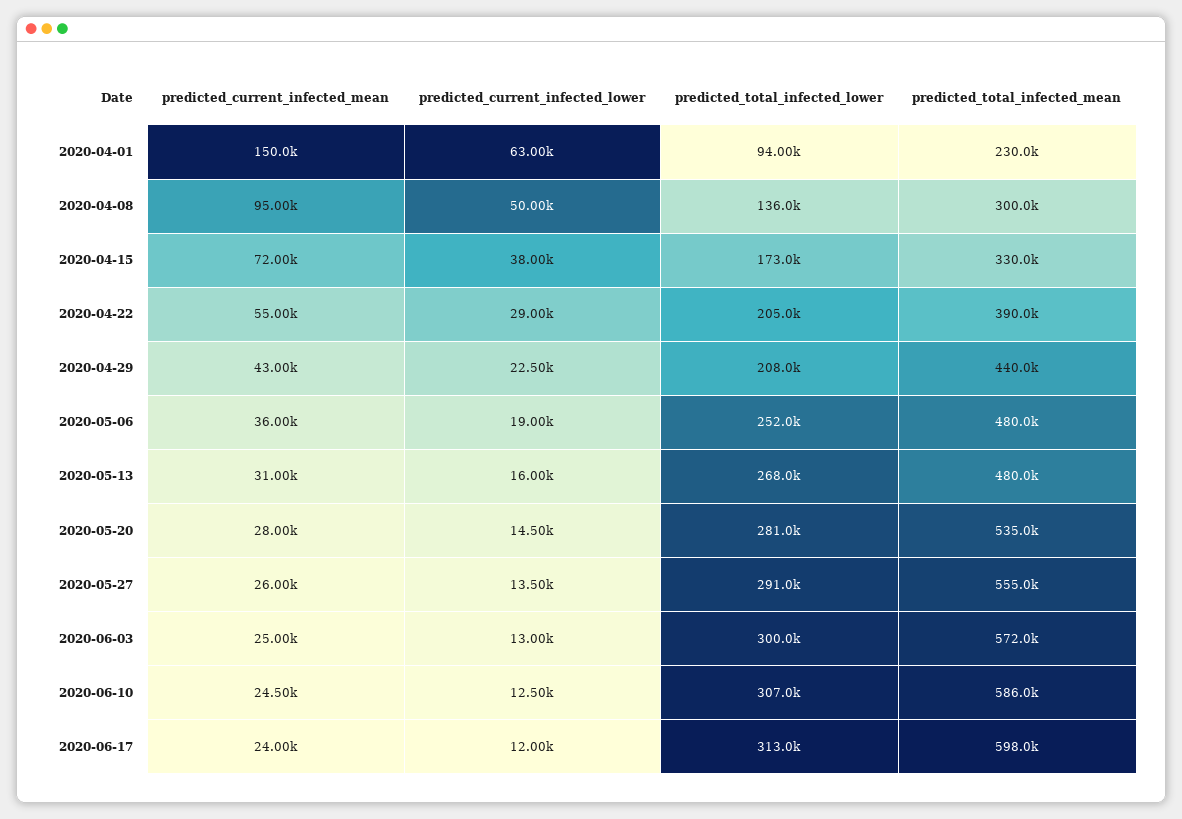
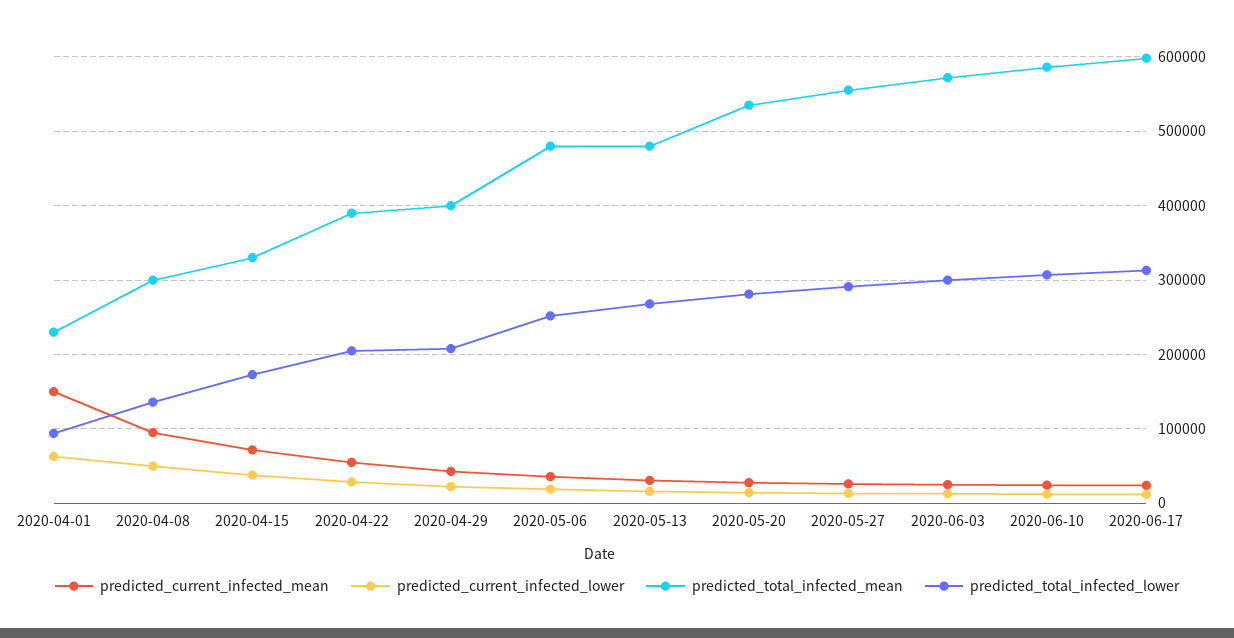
predicted_total_infected_mean, 2020-04-29: 440000 -> 400000

